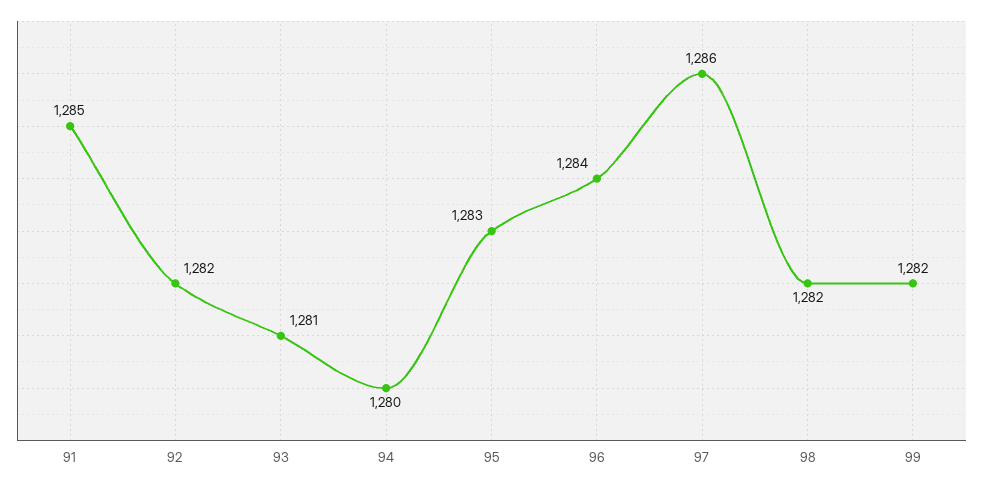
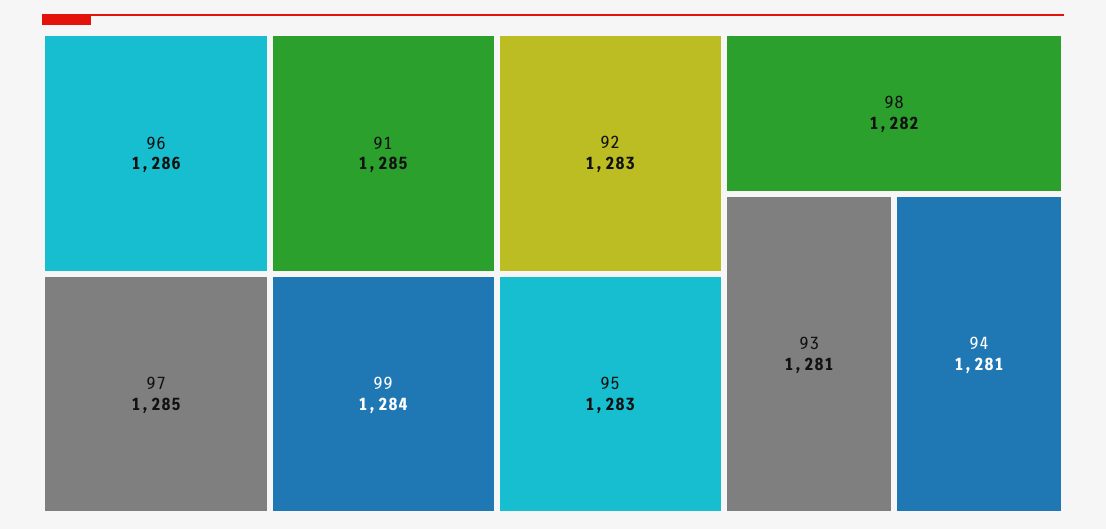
92: 1282 -> 1283
94: 1280 -> 1281
96: 1284 -> 1286
97: 1286 -> 1285
99: 1282 -> 1284

